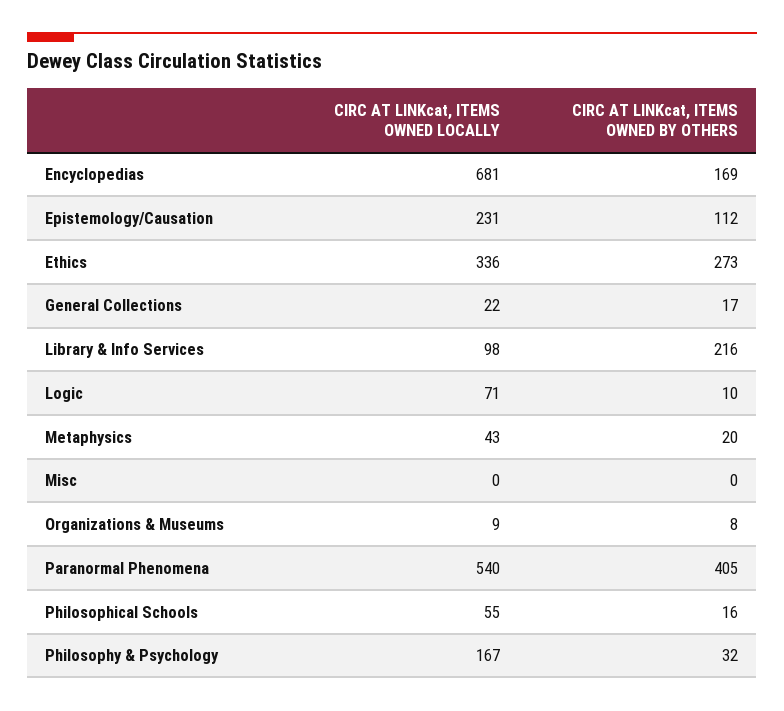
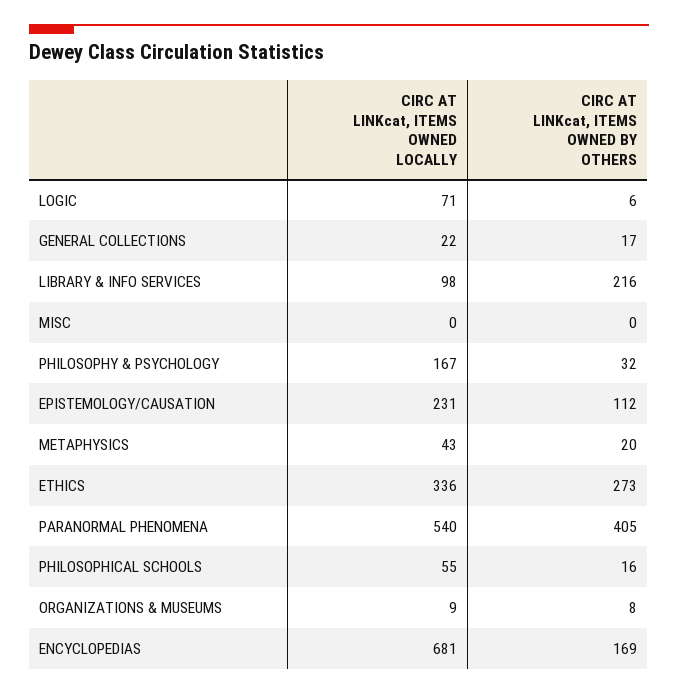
CIRC AT LINKcat, ITEMS OWNED BY OTHERS, Logic: 10 -> 6

